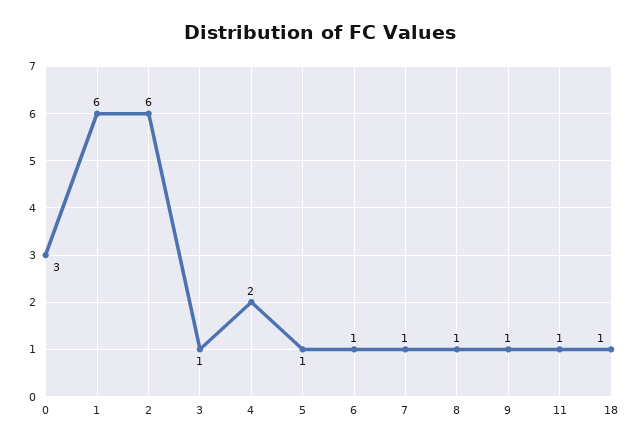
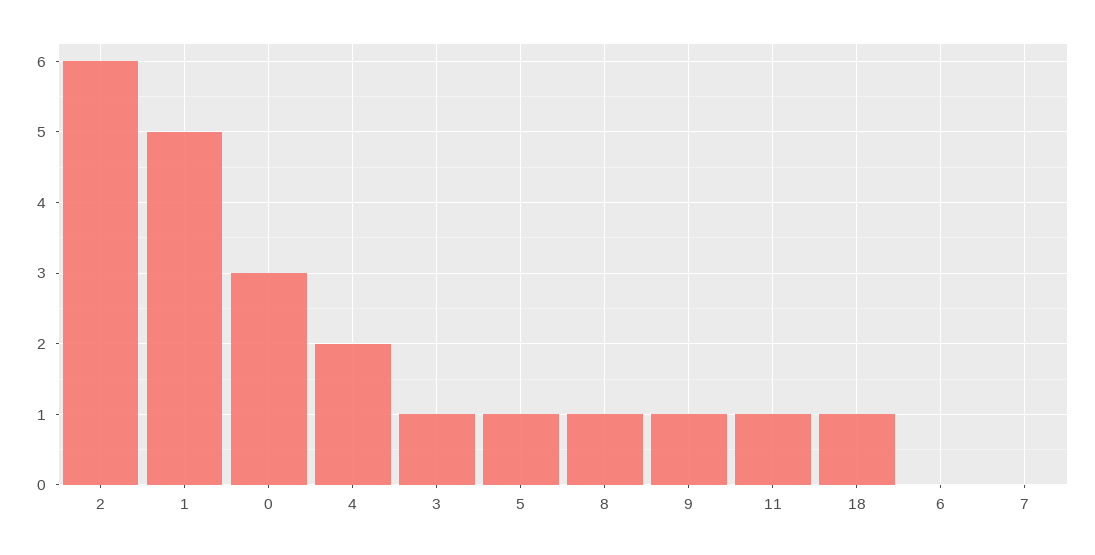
1: 6 -> 5
6: 1 -> 0
7: 1 -> 0

